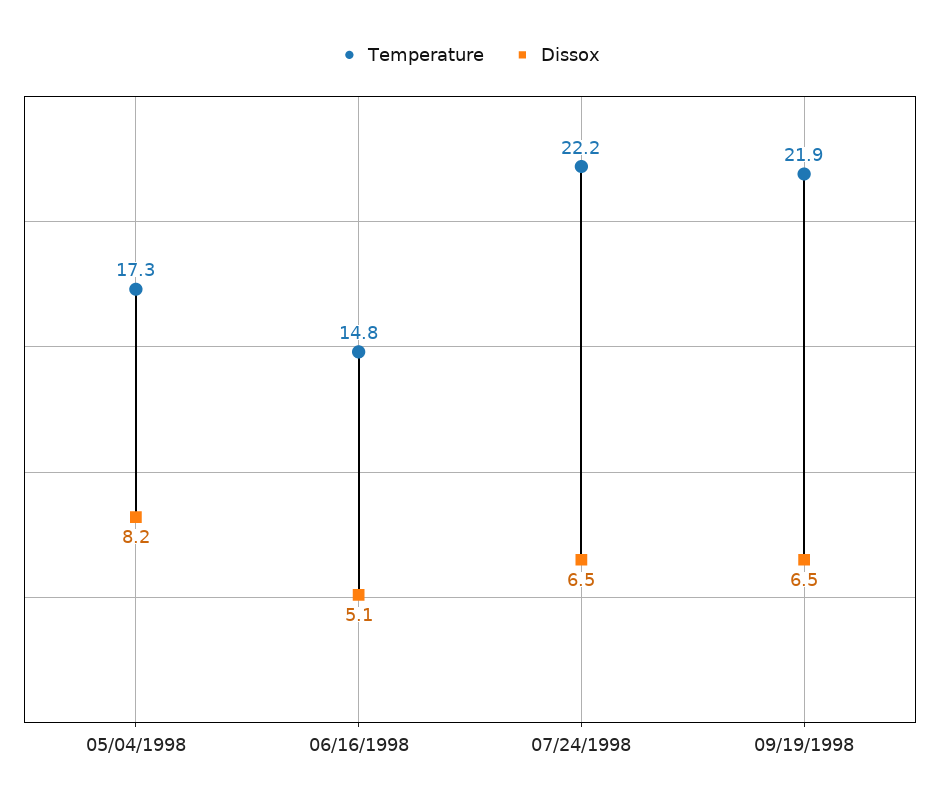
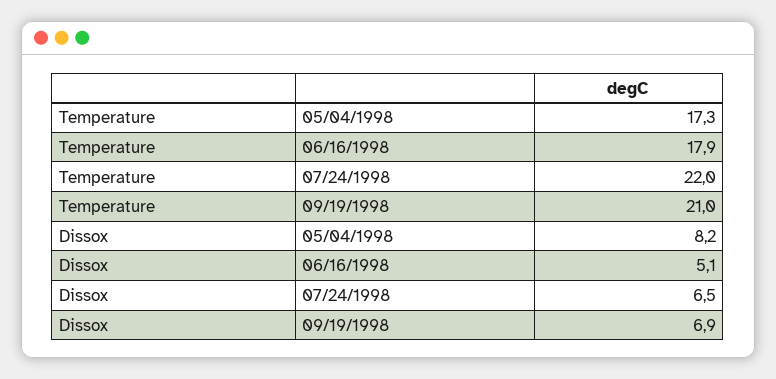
Temperature, 06/16/1998: 14.8 -> 17.9
Temperature, 07/24/1998: 22.2 -> 22
Temperature, 09/19/1998: 21.9 -> 21
Dissox, 09/19/1998: 6.5 -> 6.9

